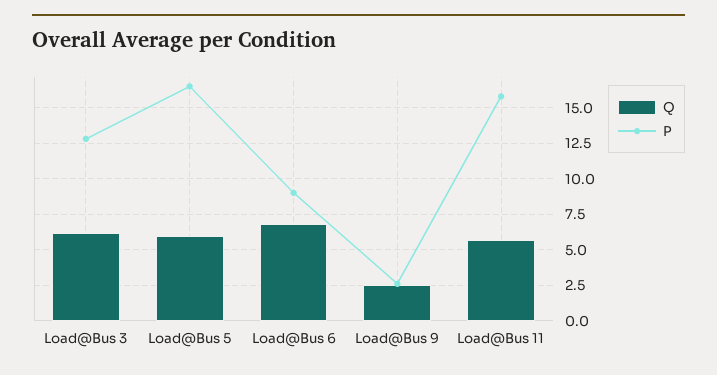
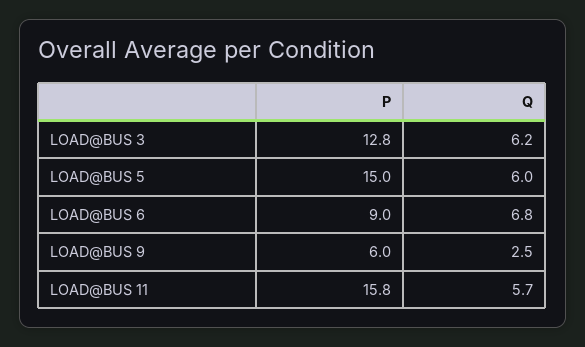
P, Load@Bus 5: 16.5 -> 15
P, Load@Bus 9: 2.5 -> 6

